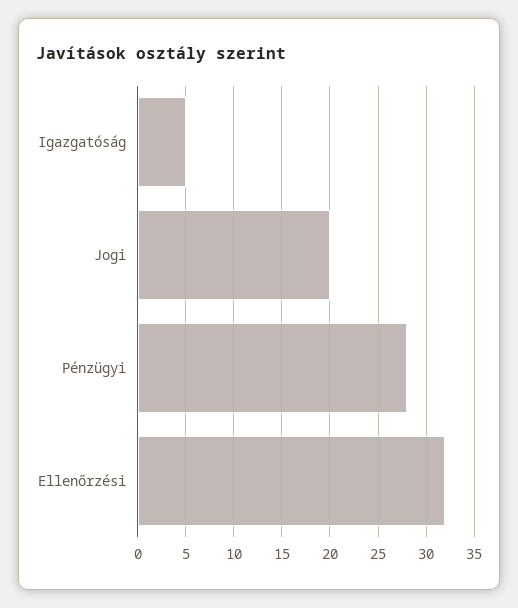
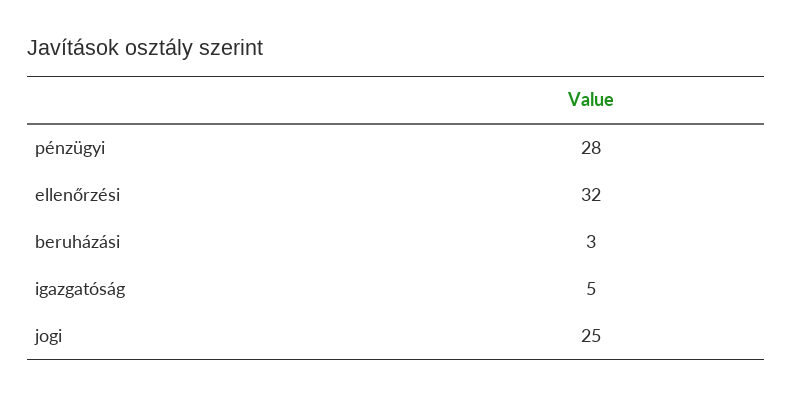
Jogi: 20 -> 25
beruházási: none -> 3

